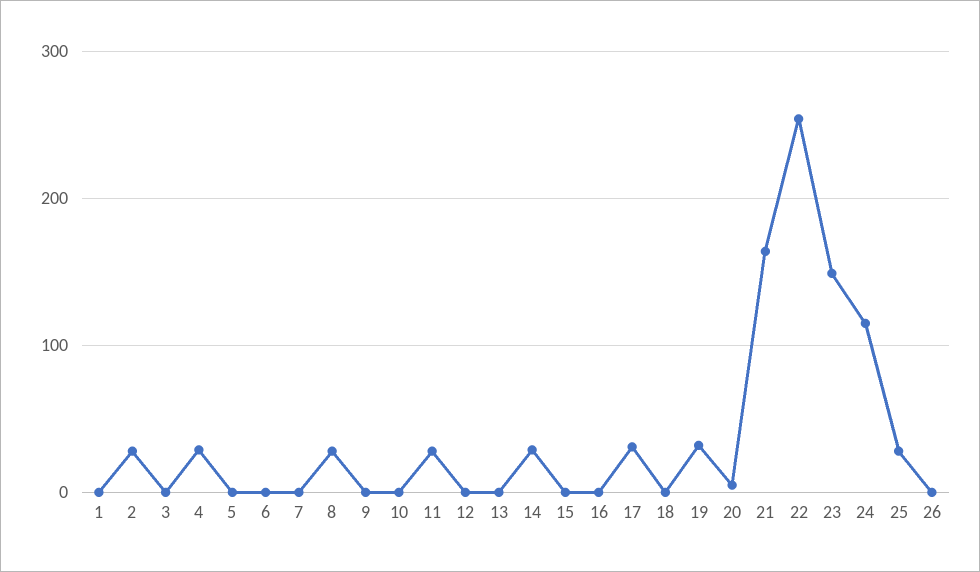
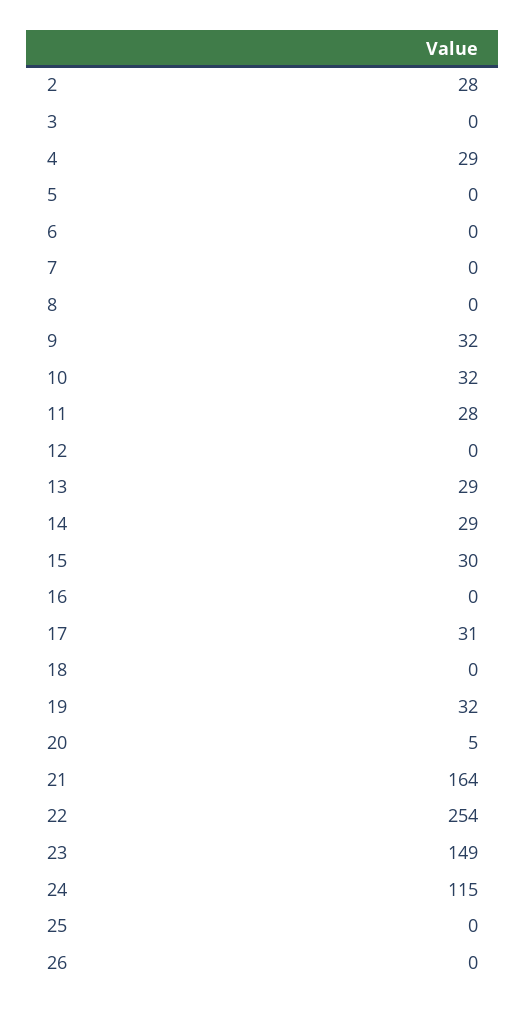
1: 0 -> none
8: 30 -> 0
9: 0 -> 32
10: 0 -> 32
13: 0 -> 29
15: 0 -> 30
25: 30 -> 0

